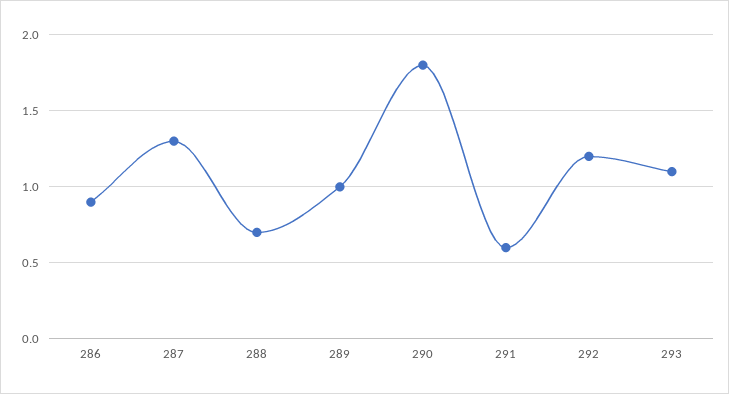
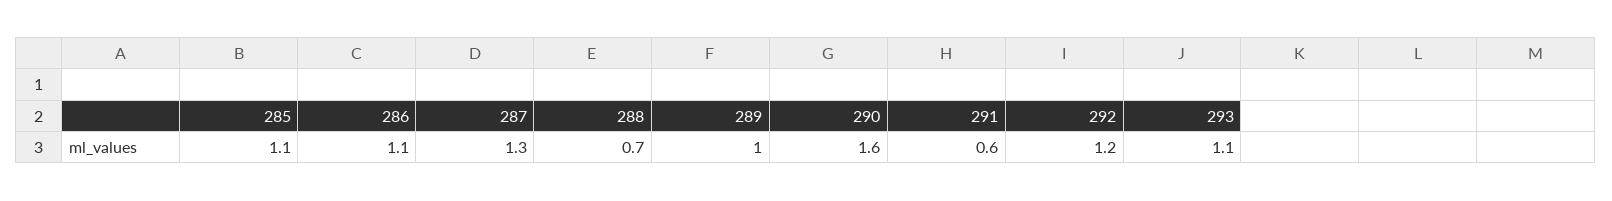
286: 0.9 -> 1.1
290: 1.8 -> 1.6
285: none -> 1.1

